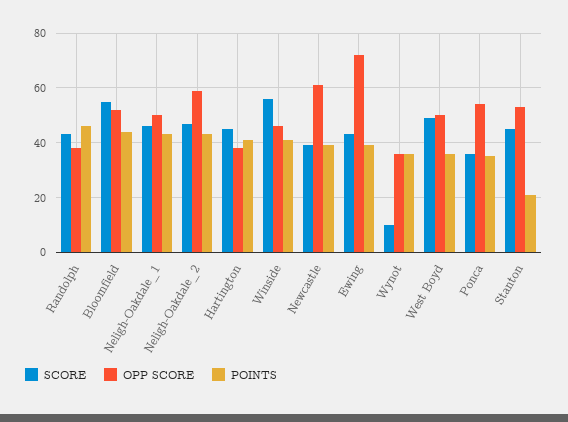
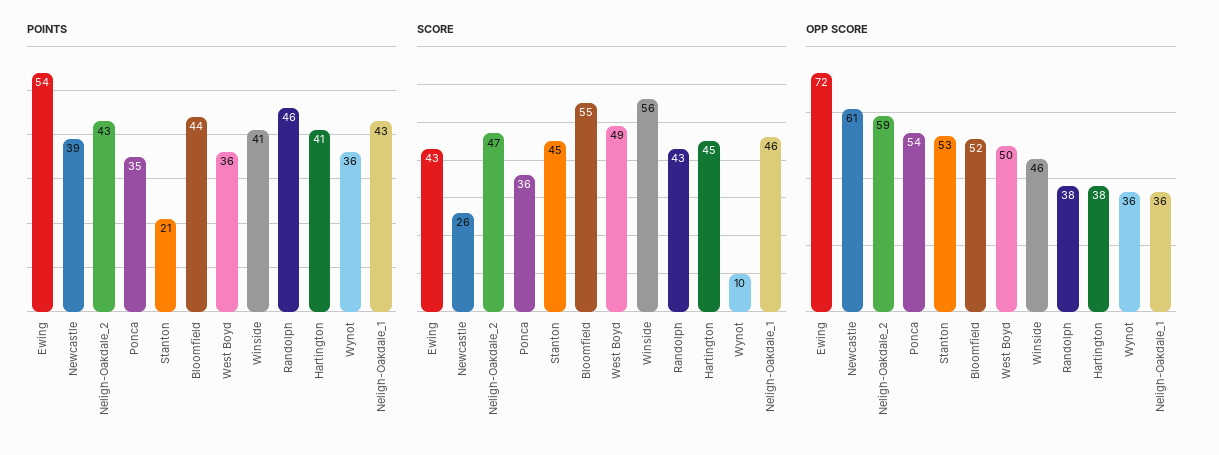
OPP SCORE, Neligh-Oakdale_1: 50 -> 36
SCORE, Newcastle: 40 -> 26
POINTS, Ewing: 40 -> 54

